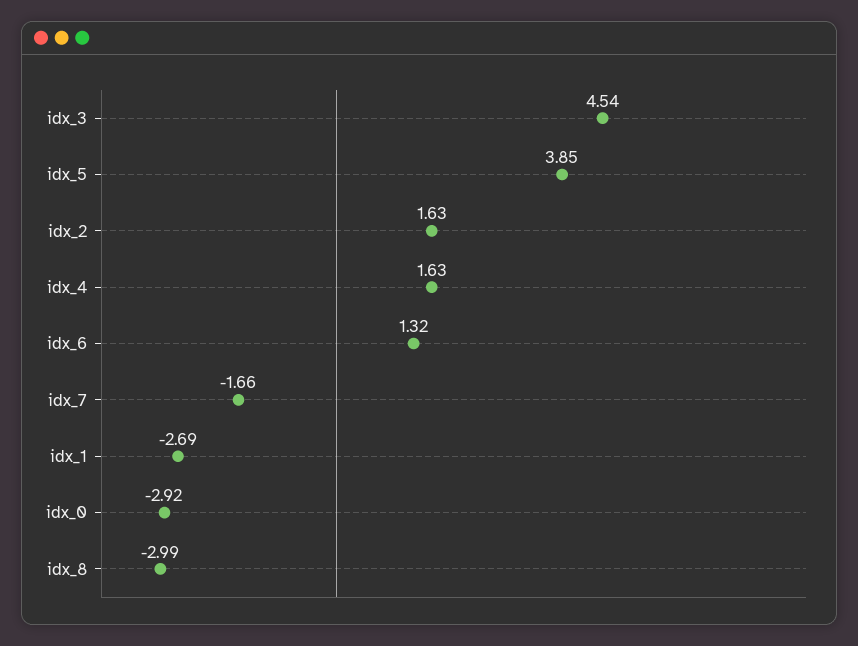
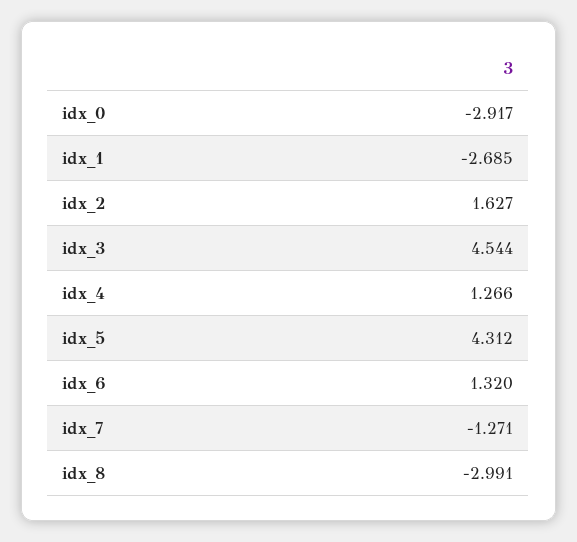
idx_5: 3.85 -> 4.312
idx_4: 1.63 -> 1.266
idx_7: -1.66 -> -1.271

